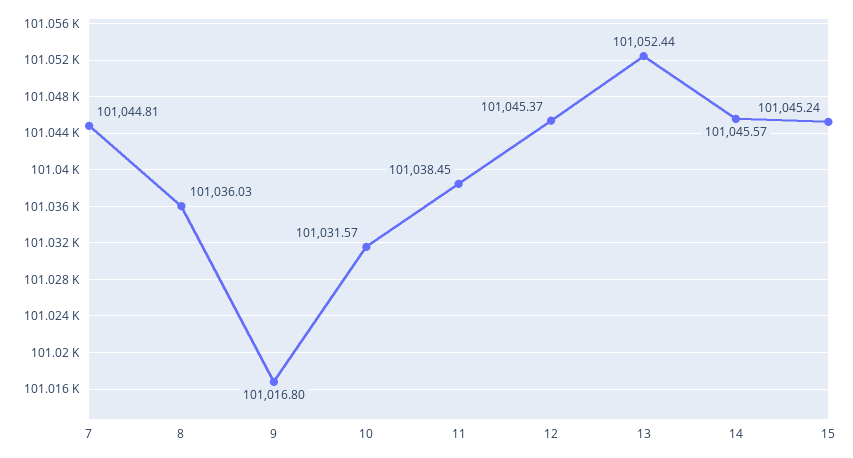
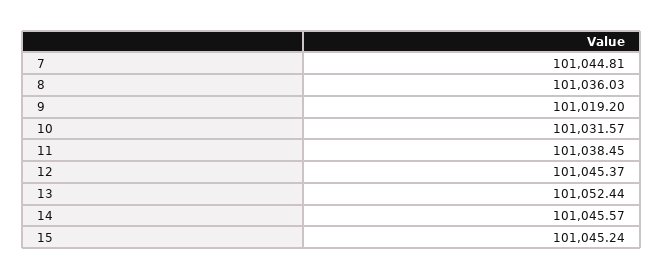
9: 101016.8 -> 101019.2

